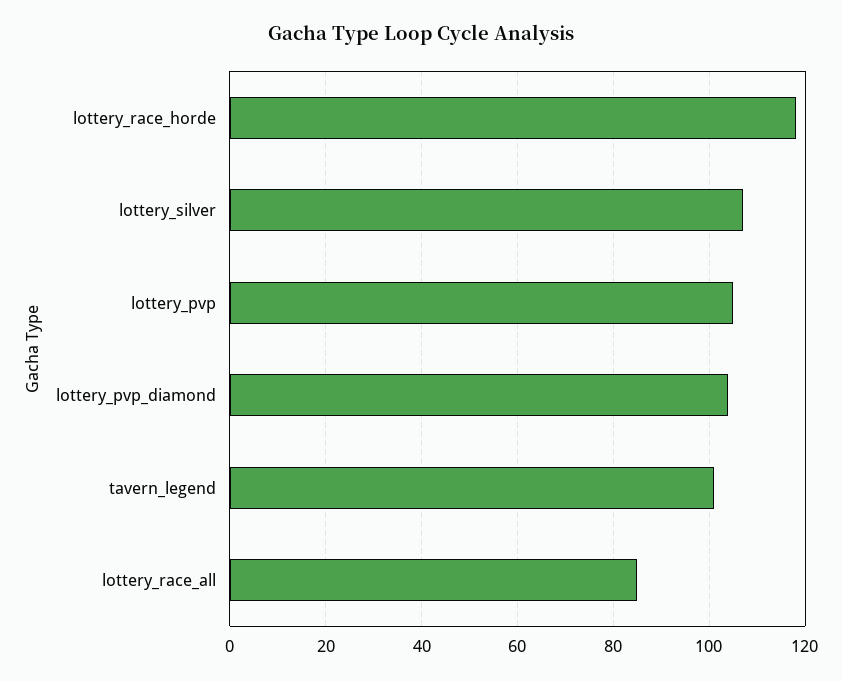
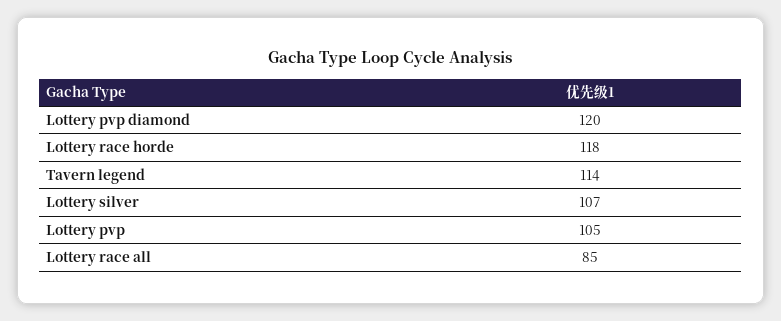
lottery_pvp_diamond: 105 -> 120
tavern_legend: 100 -> 114

